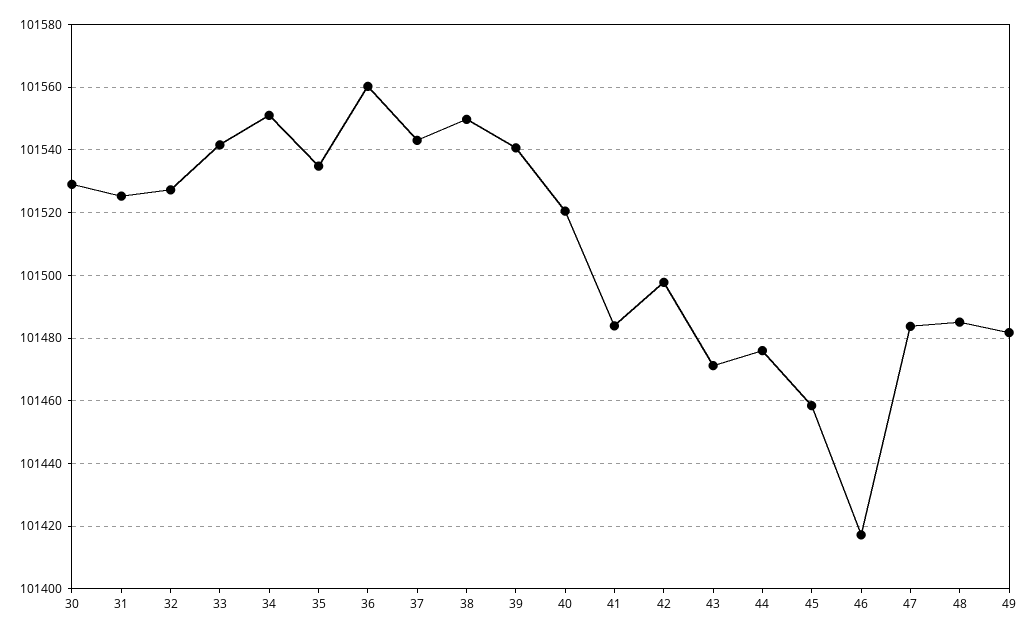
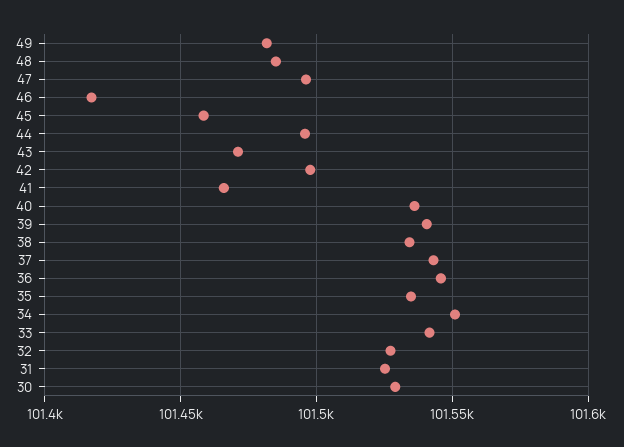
36: 101560 -> 101545
38: 101550 -> 101535
40: 101520 -> 101535
41: 101484 -> 101465
44: 101476 -> 101495
47: 101484 -> 101495

